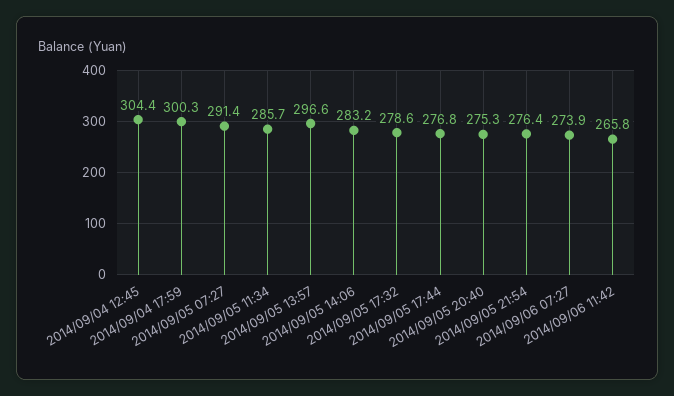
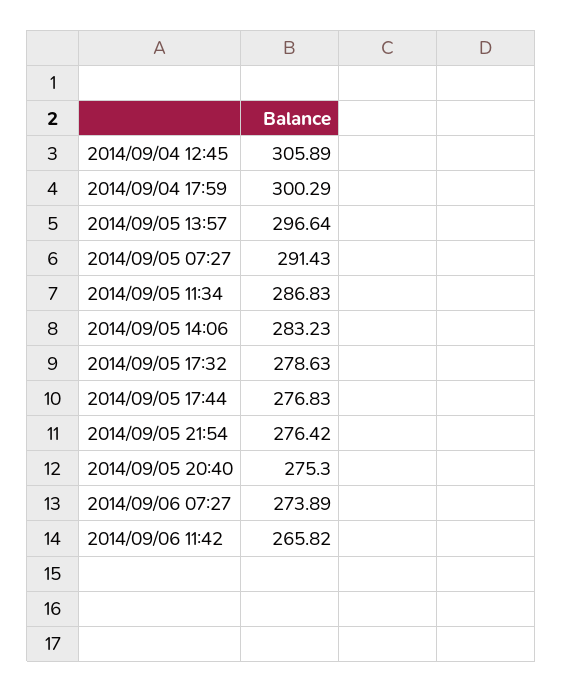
2014/09/04 12:45: 304.4 -> 305.89
2014/09/05 11:34: 285.7 -> 286.83

